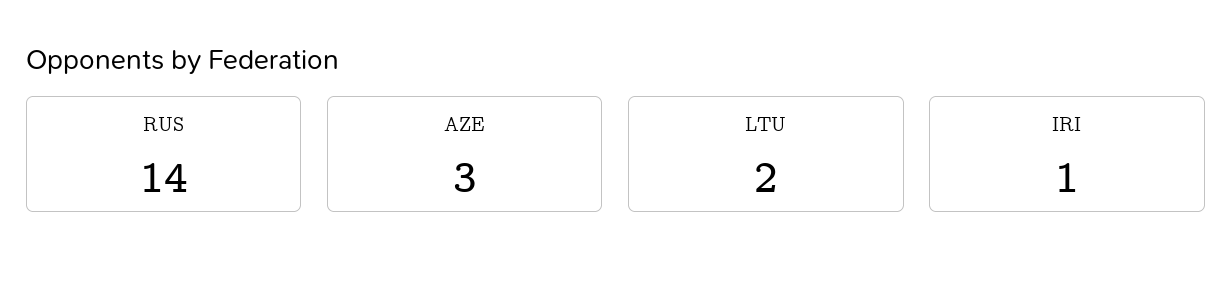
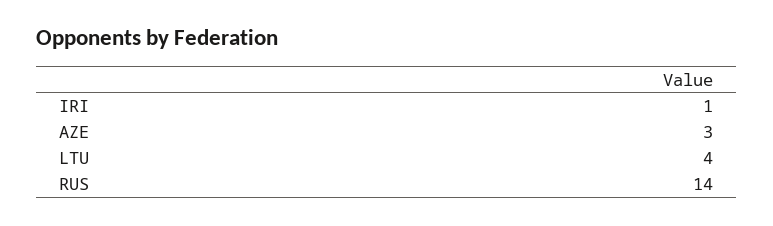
LTU: 2 -> 4

